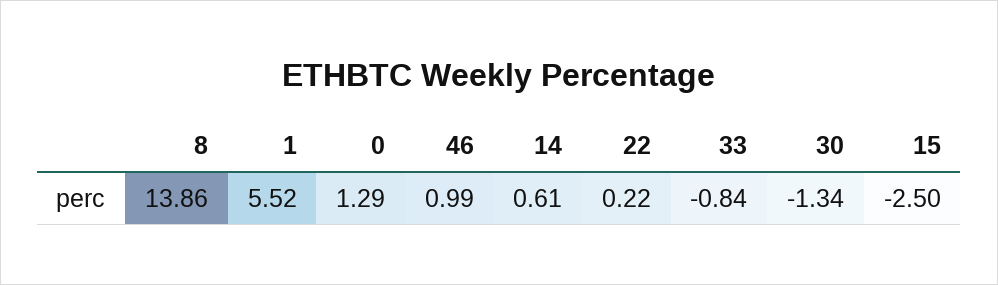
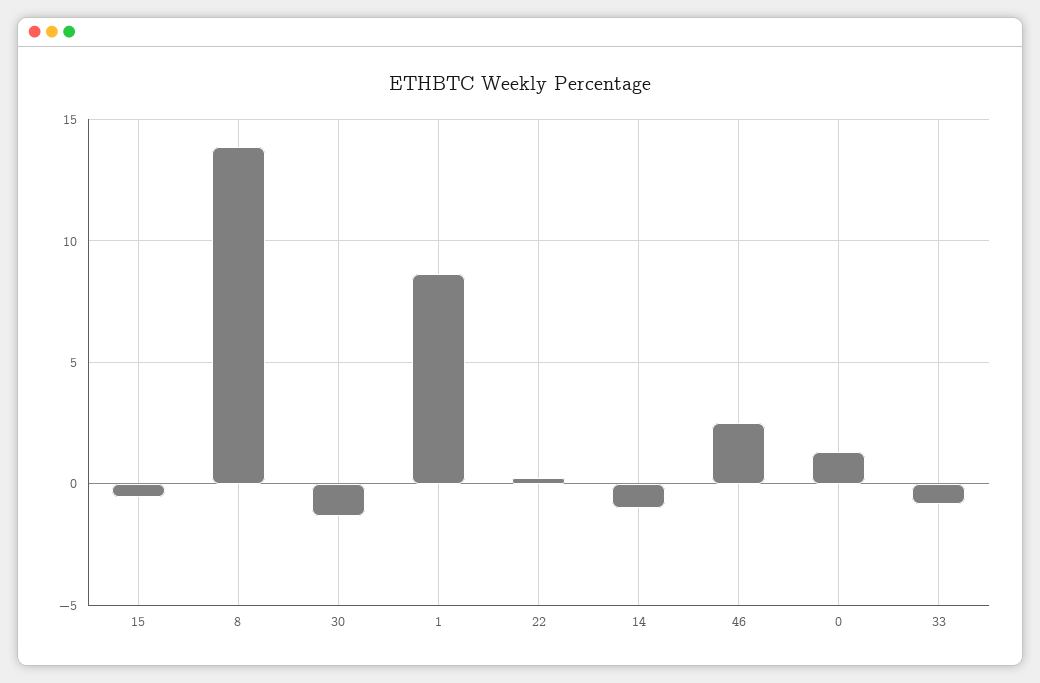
1: 5.52 -> 8.5
46: 0.99 -> 2.5
14: 0.61 -> -1
15: -2.5 -> -0.5

